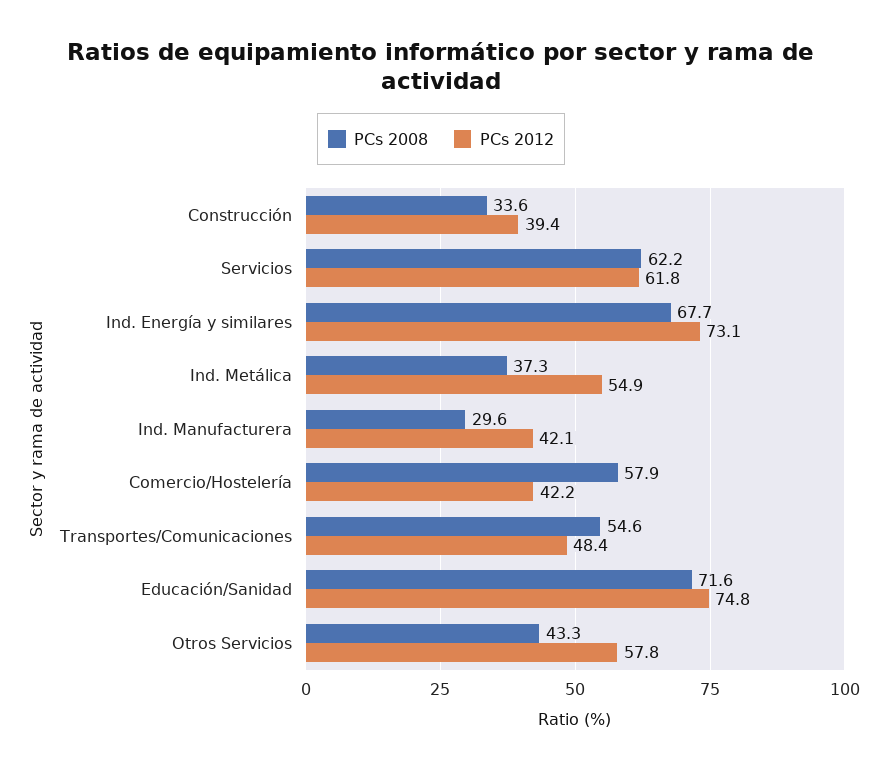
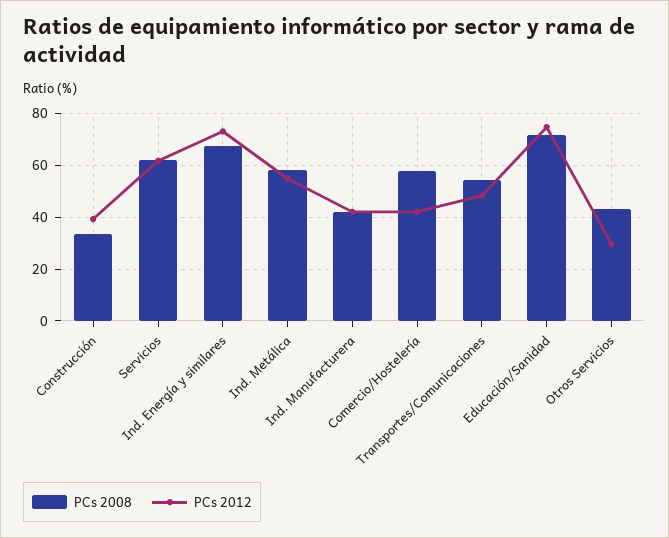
PCs 2008, Ind. Metálica: 37.3 -> 57.5
PCs 2008, Ind. Manufacturera: 29.6 -> 42.5
PCs 2012, Otros Servicios: 57.8 -> 30

